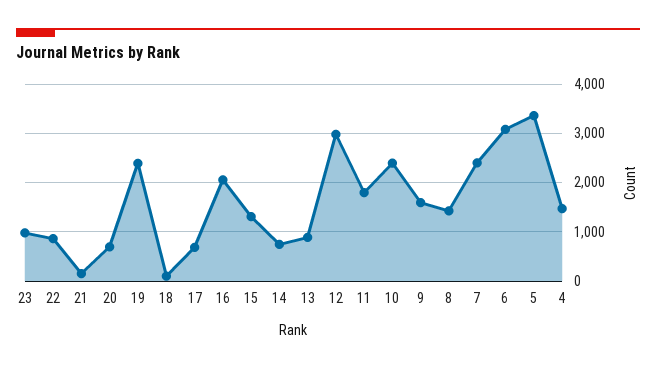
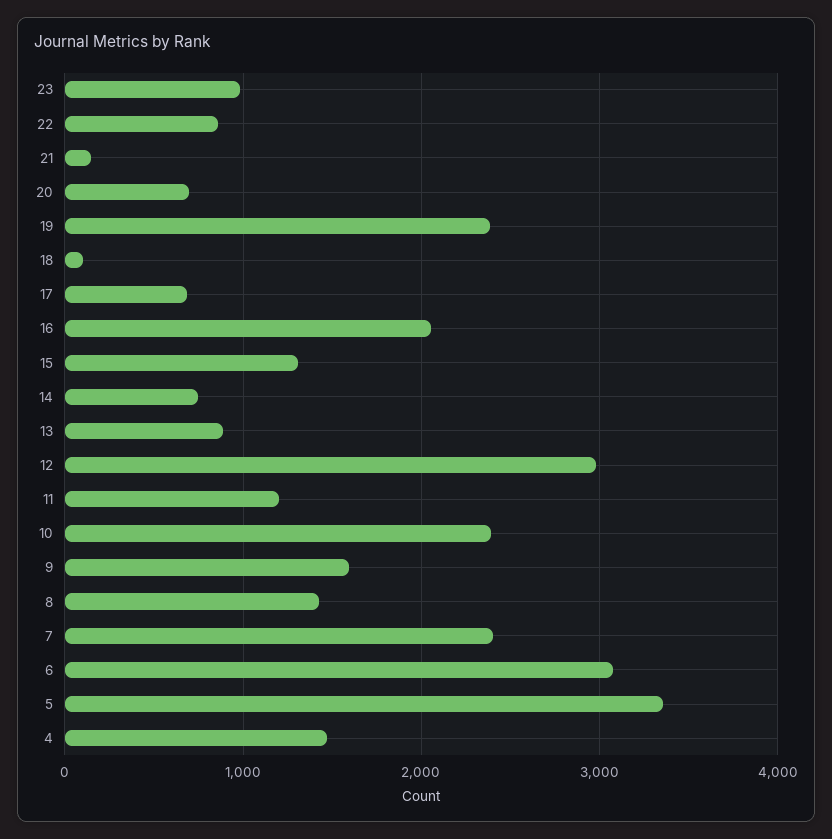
11: 1800 -> 1200

